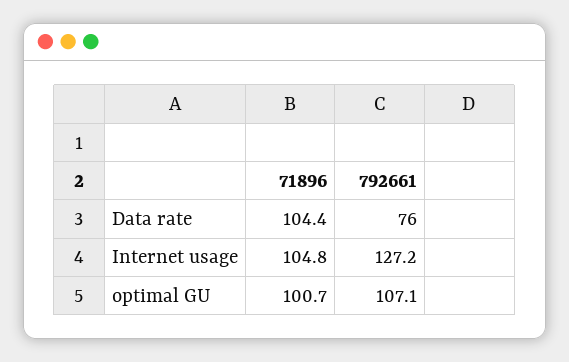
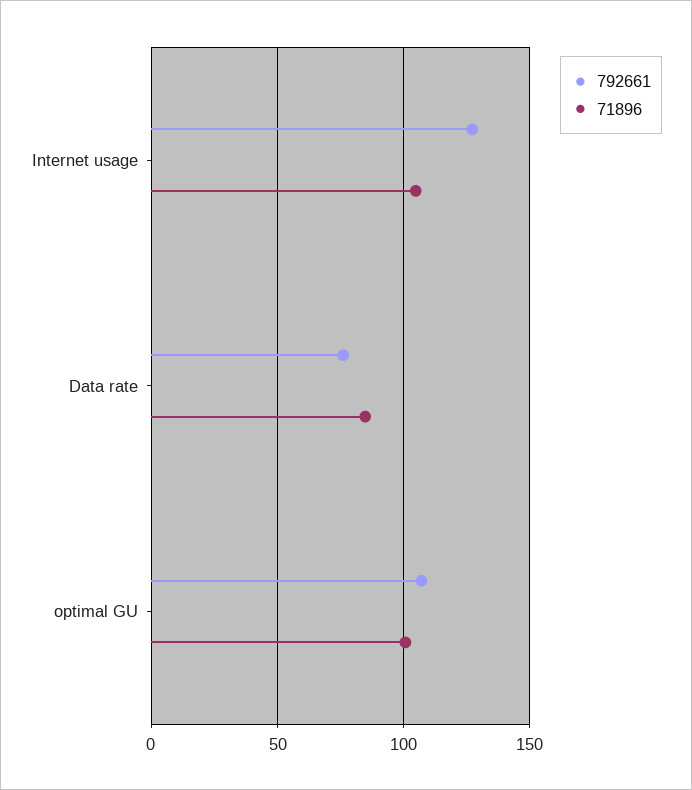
71896, Data rate: 104.4 -> 85

